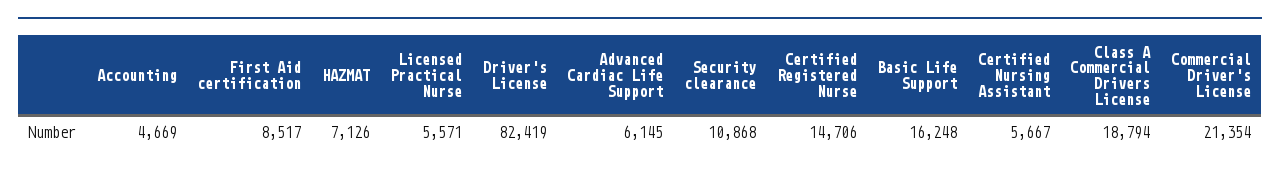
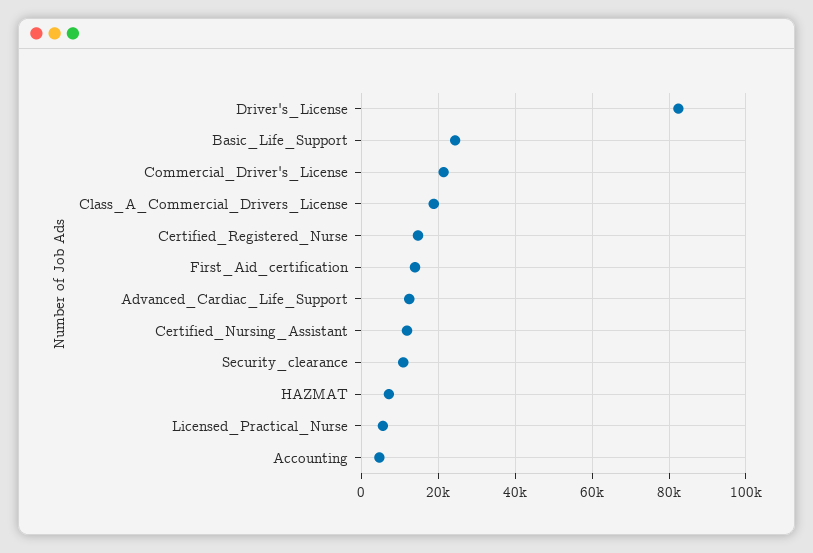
First Aid certification: 8517 -> 14000
Advanced Cardiac Life Support: 6145 -> 12000
Basic Life Support: 16248 -> 24000
Certified Nursing Assistant: 5667 -> 12000

